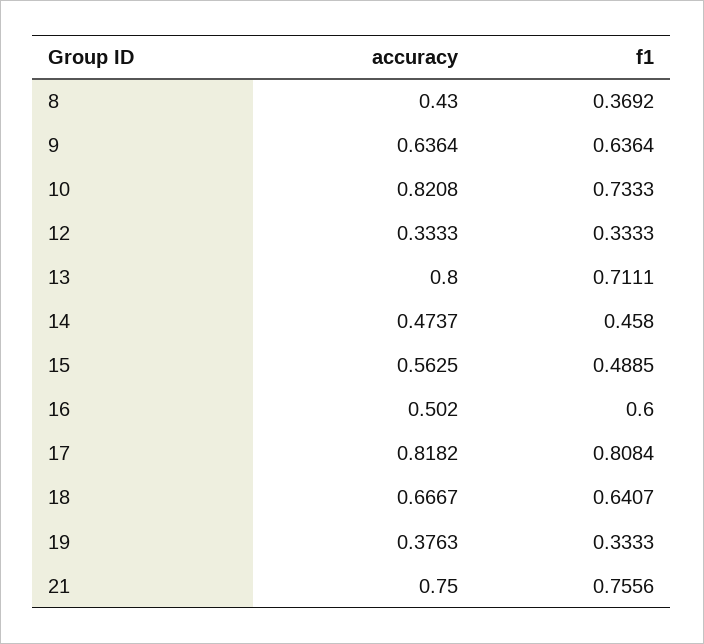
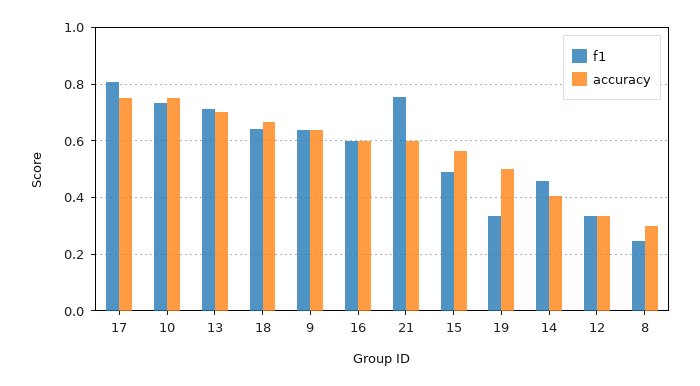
accuracy, 8: 0.43 -> 0.3
f1, 8: 0.3692 -> 0.25
accuracy, 10: 0.8208 -> 0.75
accuracy, 13: 0.8 -> 0.7
accuracy, 14: 0.4737 -> 0.4
accuracy, 16: 0.502 -> 0.6
accuracy, 17: 0.8182 -> 0.75
accuracy, 19: 0.3763 -> 0.5
accuracy, 21: 0.75 -> 0.6

